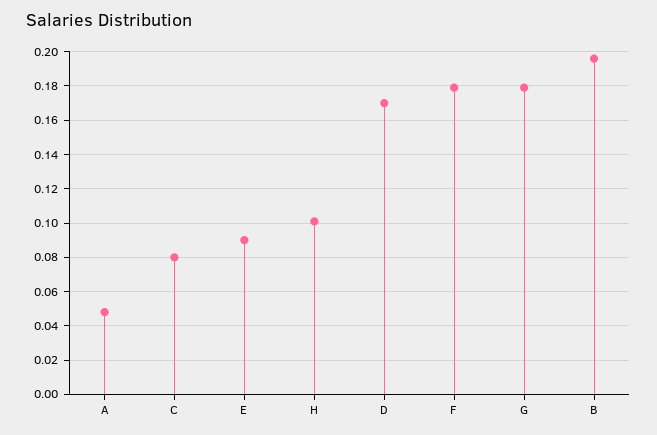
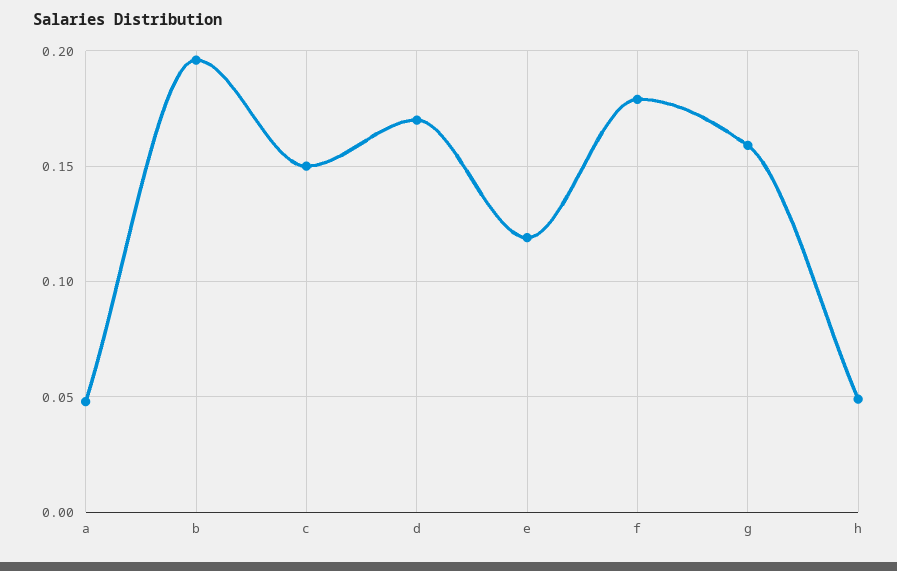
C: 0.08 -> 0.15
E: 0.09 -> 0.12
H: 0.1 -> 0.05
G: 0.18 -> 0.16

